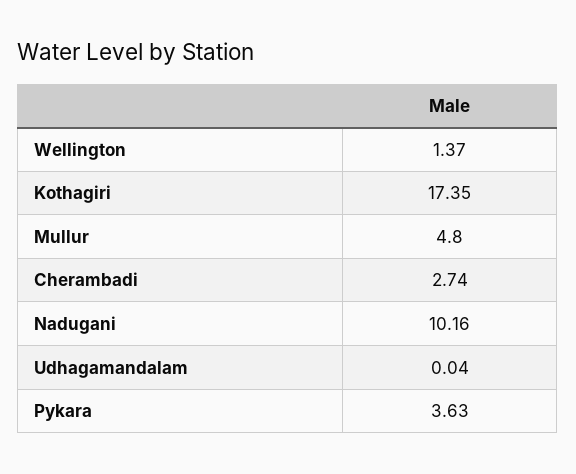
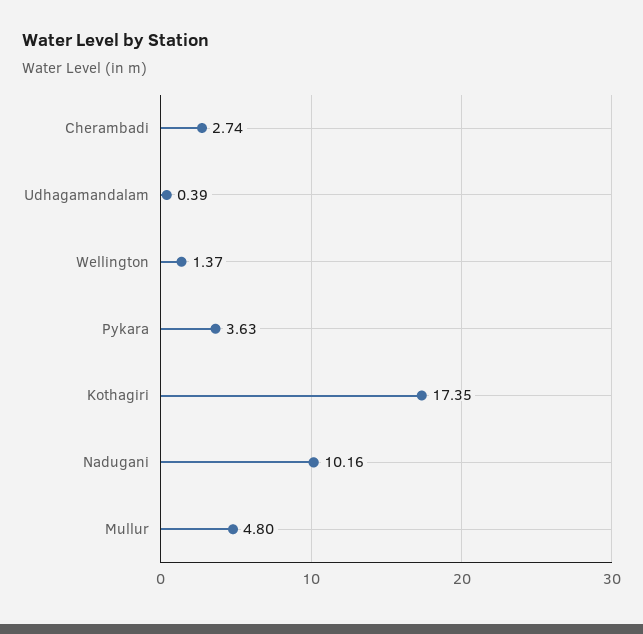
Udhagamandalam: 0.04 -> 0.39

